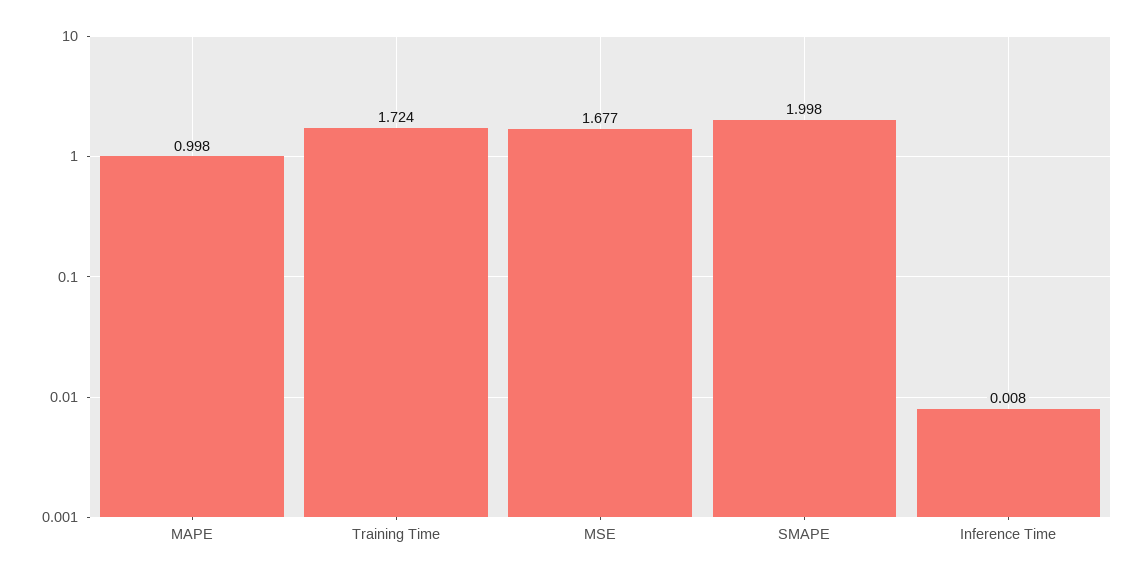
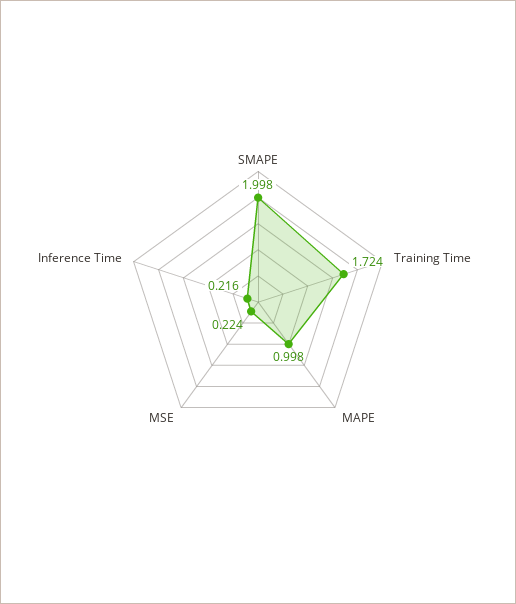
MSE: 1.677 -> 0.224
Inference Time: 0.008 -> 0.216

